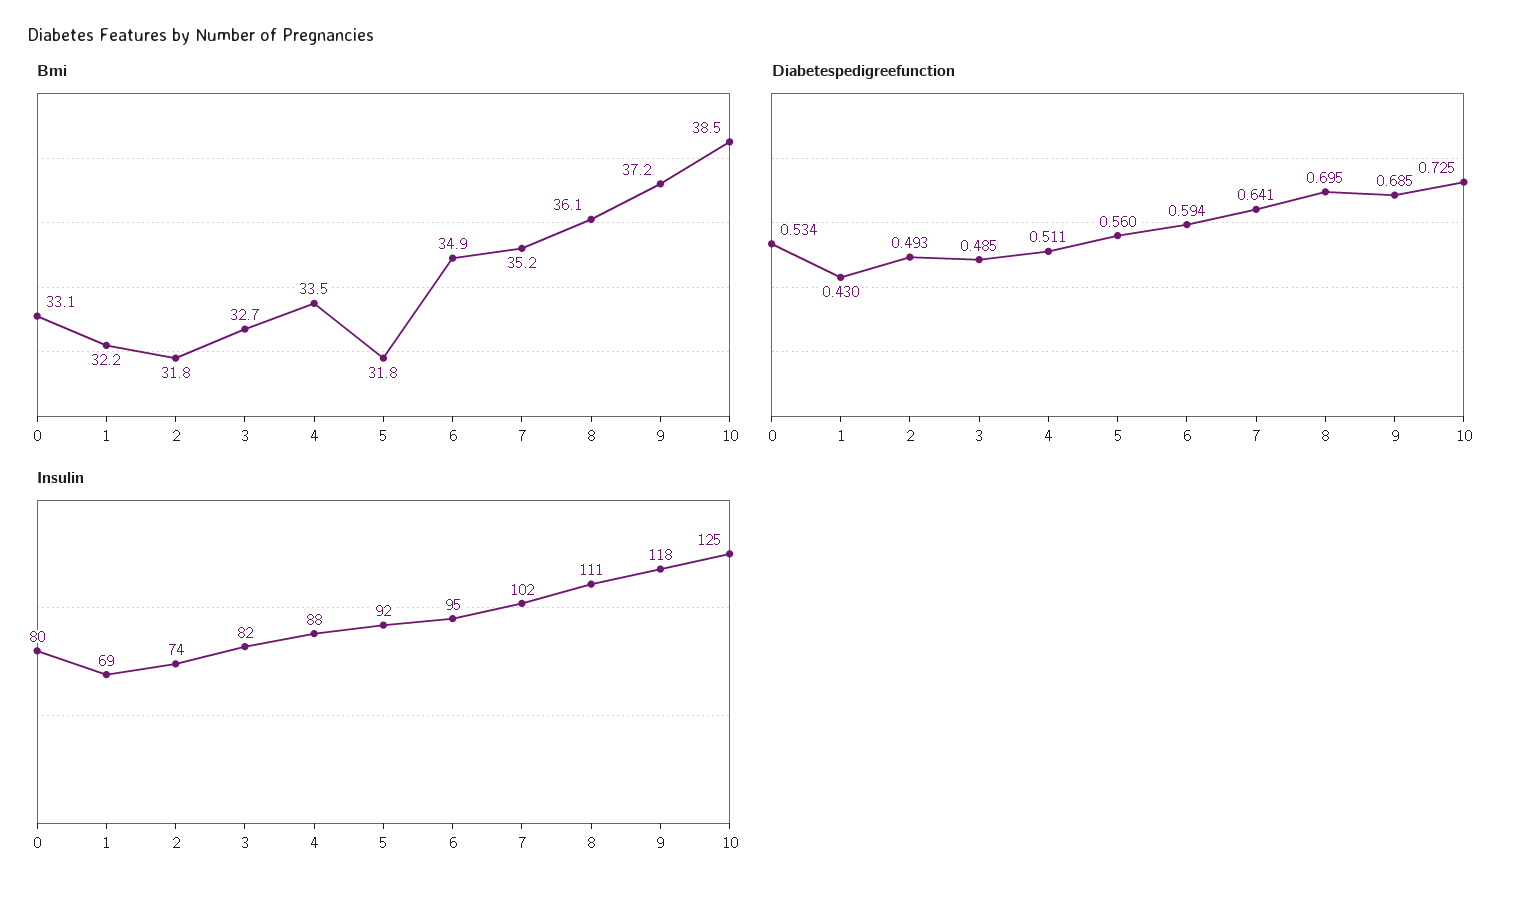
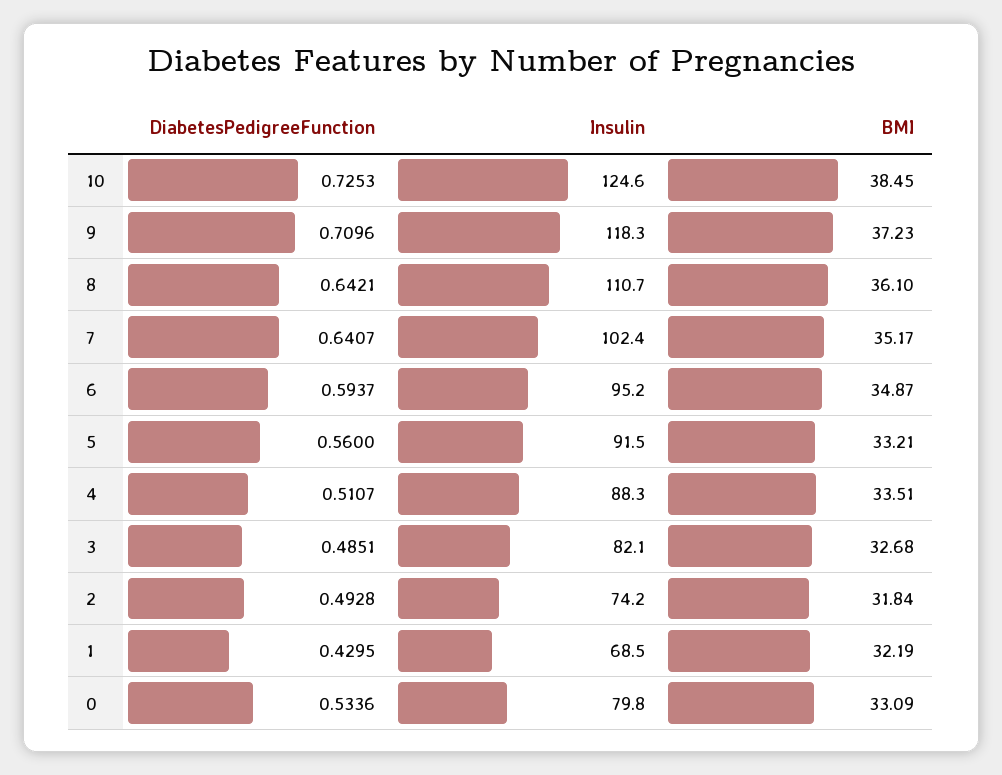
Bmi, 5: 31.8 -> 33.21
Diabetespedigreefunction, 8: 0.695 -> 0.6421
Diabetespedigreefunction, 9: 0.685 -> 0.7096

